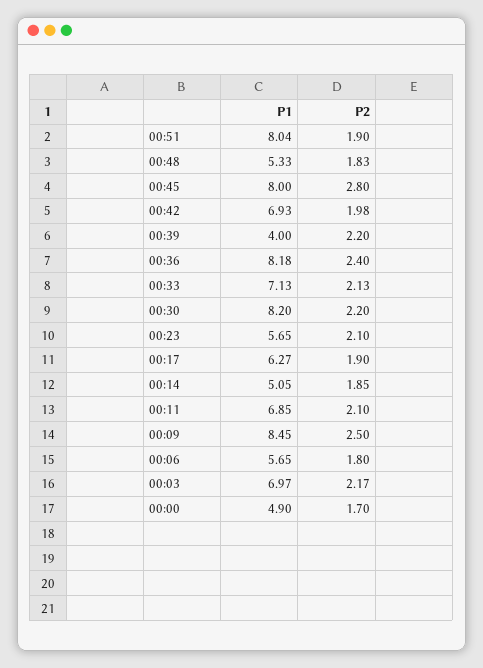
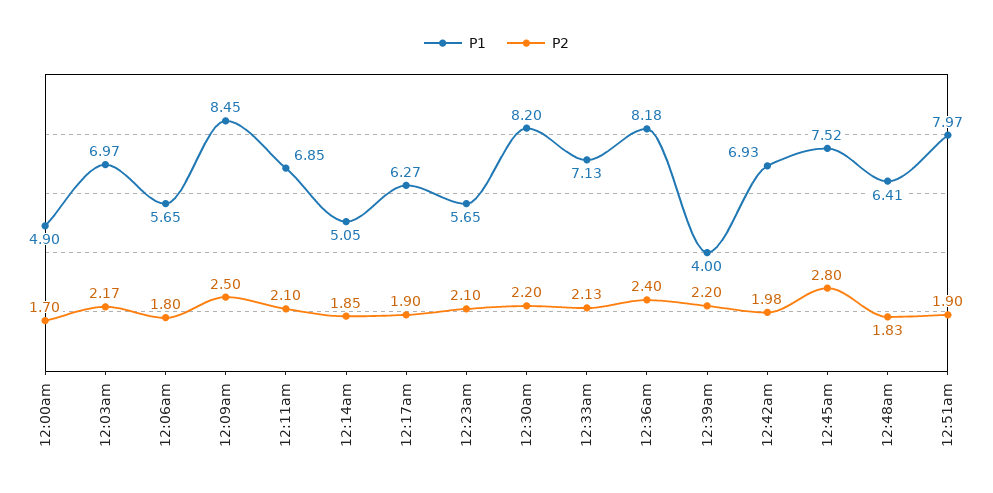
P1, 00:51: 8.04 -> 7.97
P1, 00:48: 5.33 -> 6.41
P1, 00:45: 8 -> 7.52

